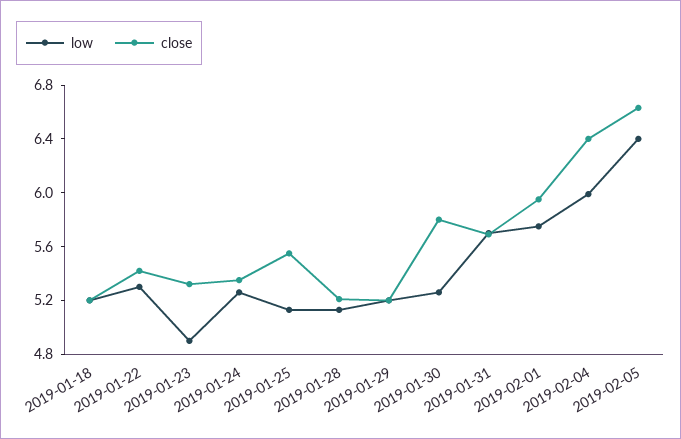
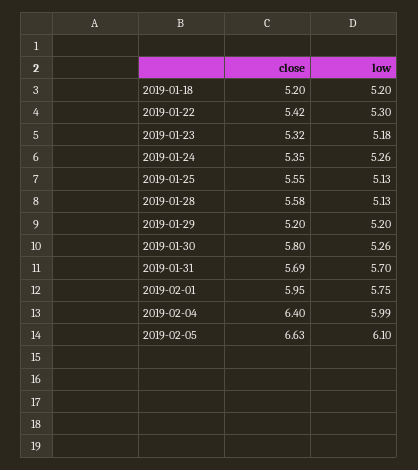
low, 2019-01-23: 4.9 -> 5.18
close, 2019-01-28: 5.2 -> 5.58
low, 2019-02-05: 6.4 -> 6.1

